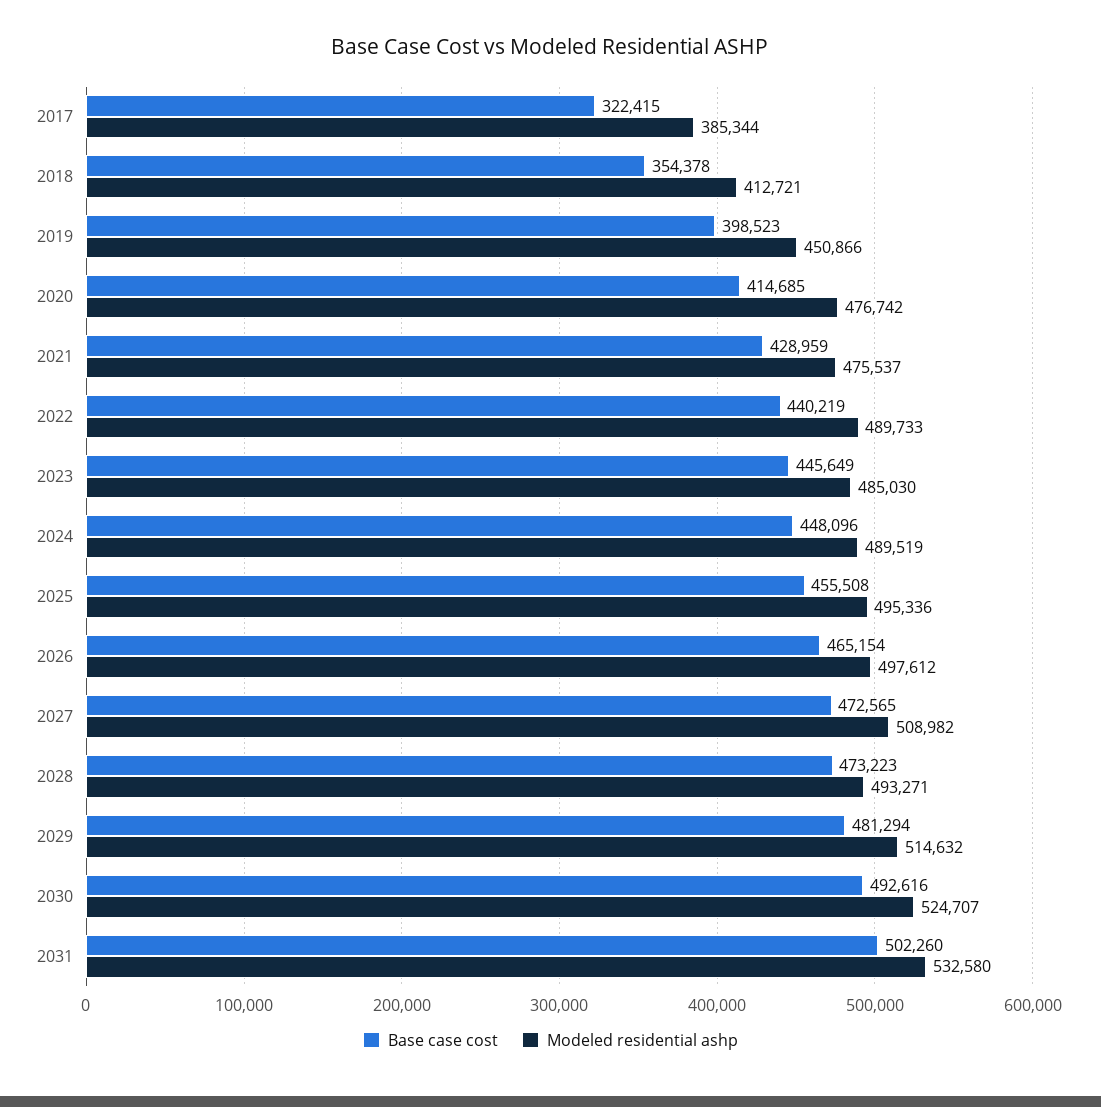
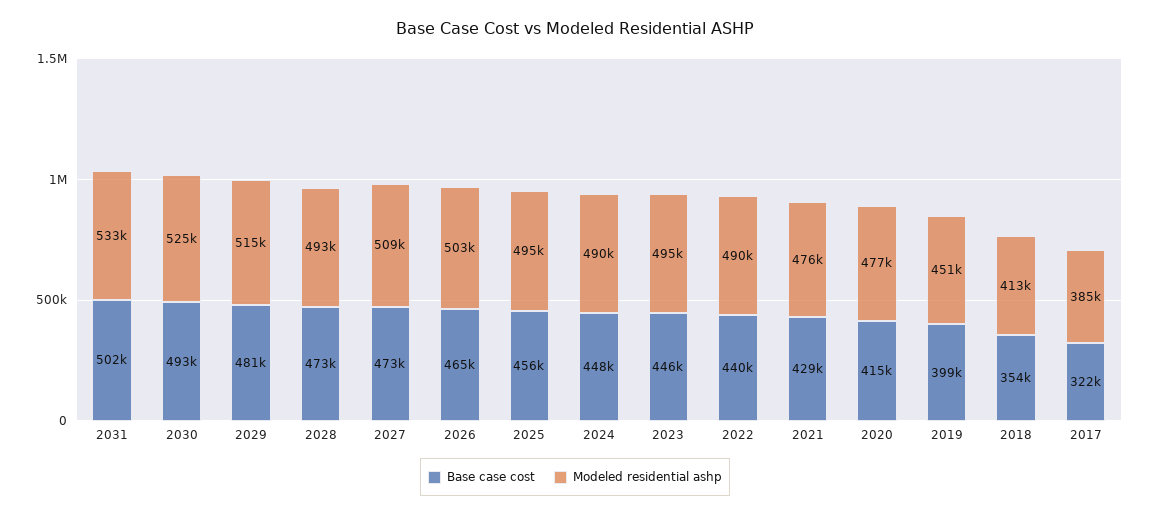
Modeled residential ashp, 2023: 485030 -> 495000
Modeled residential ashp, 2026: 497612 -> 503000

